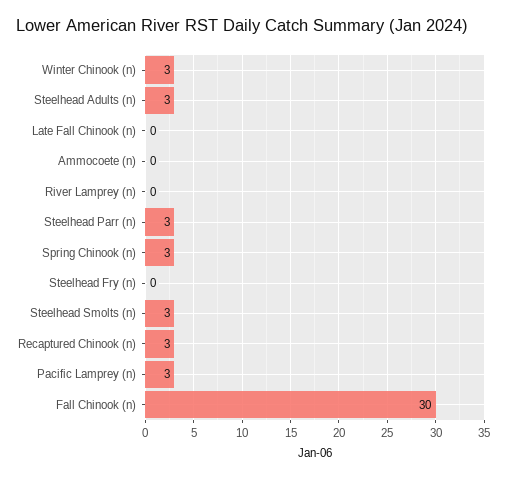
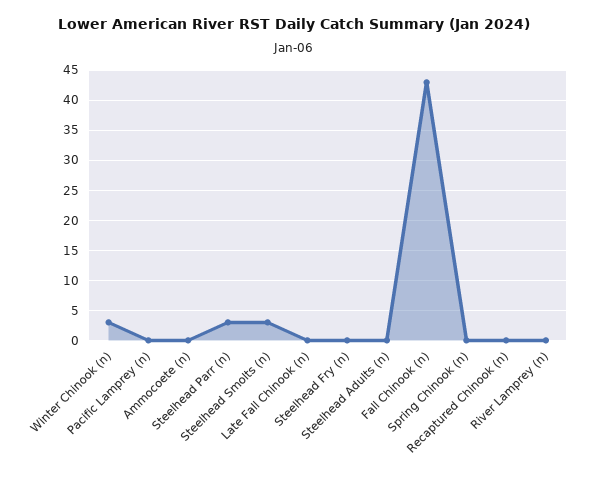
Steelhead Adults (n): 3 -> 0
Spring Chinook (n): 3 -> 0
Recaptured Chinook (n): 3 -> 0
Pacific Lamprey (n): 3 -> 0
Fall Chinook (n): 30 -> 43

